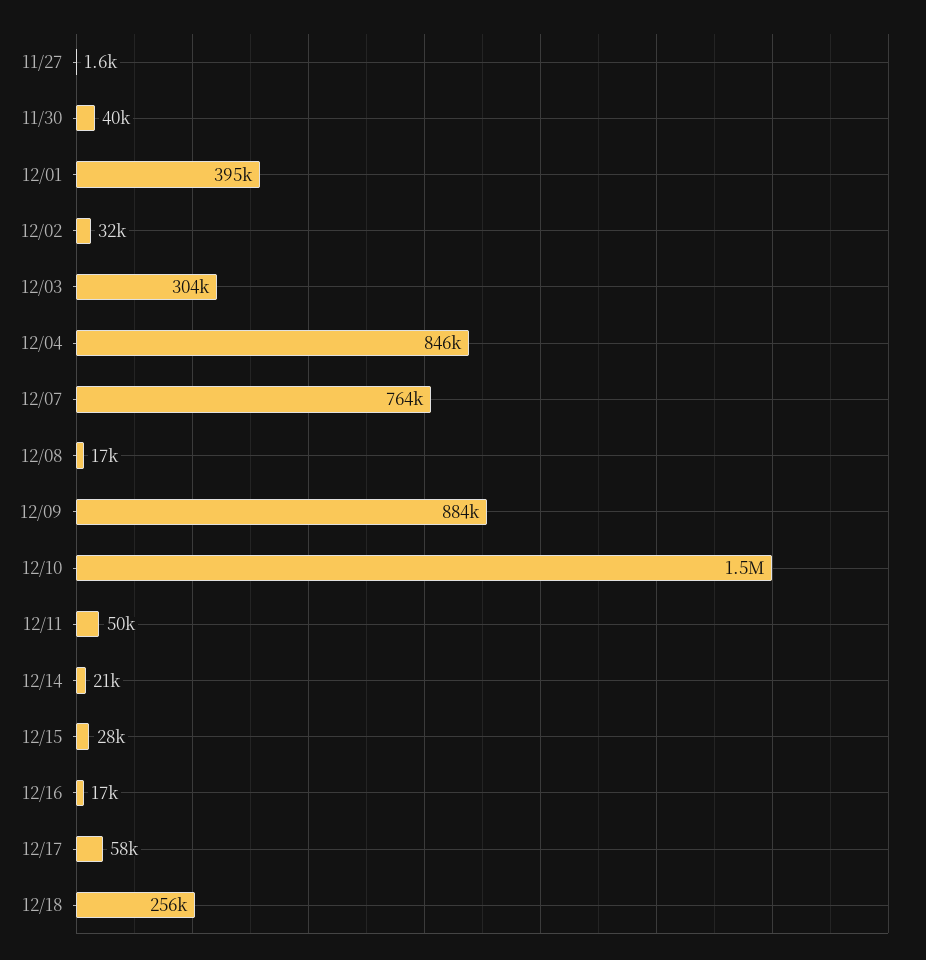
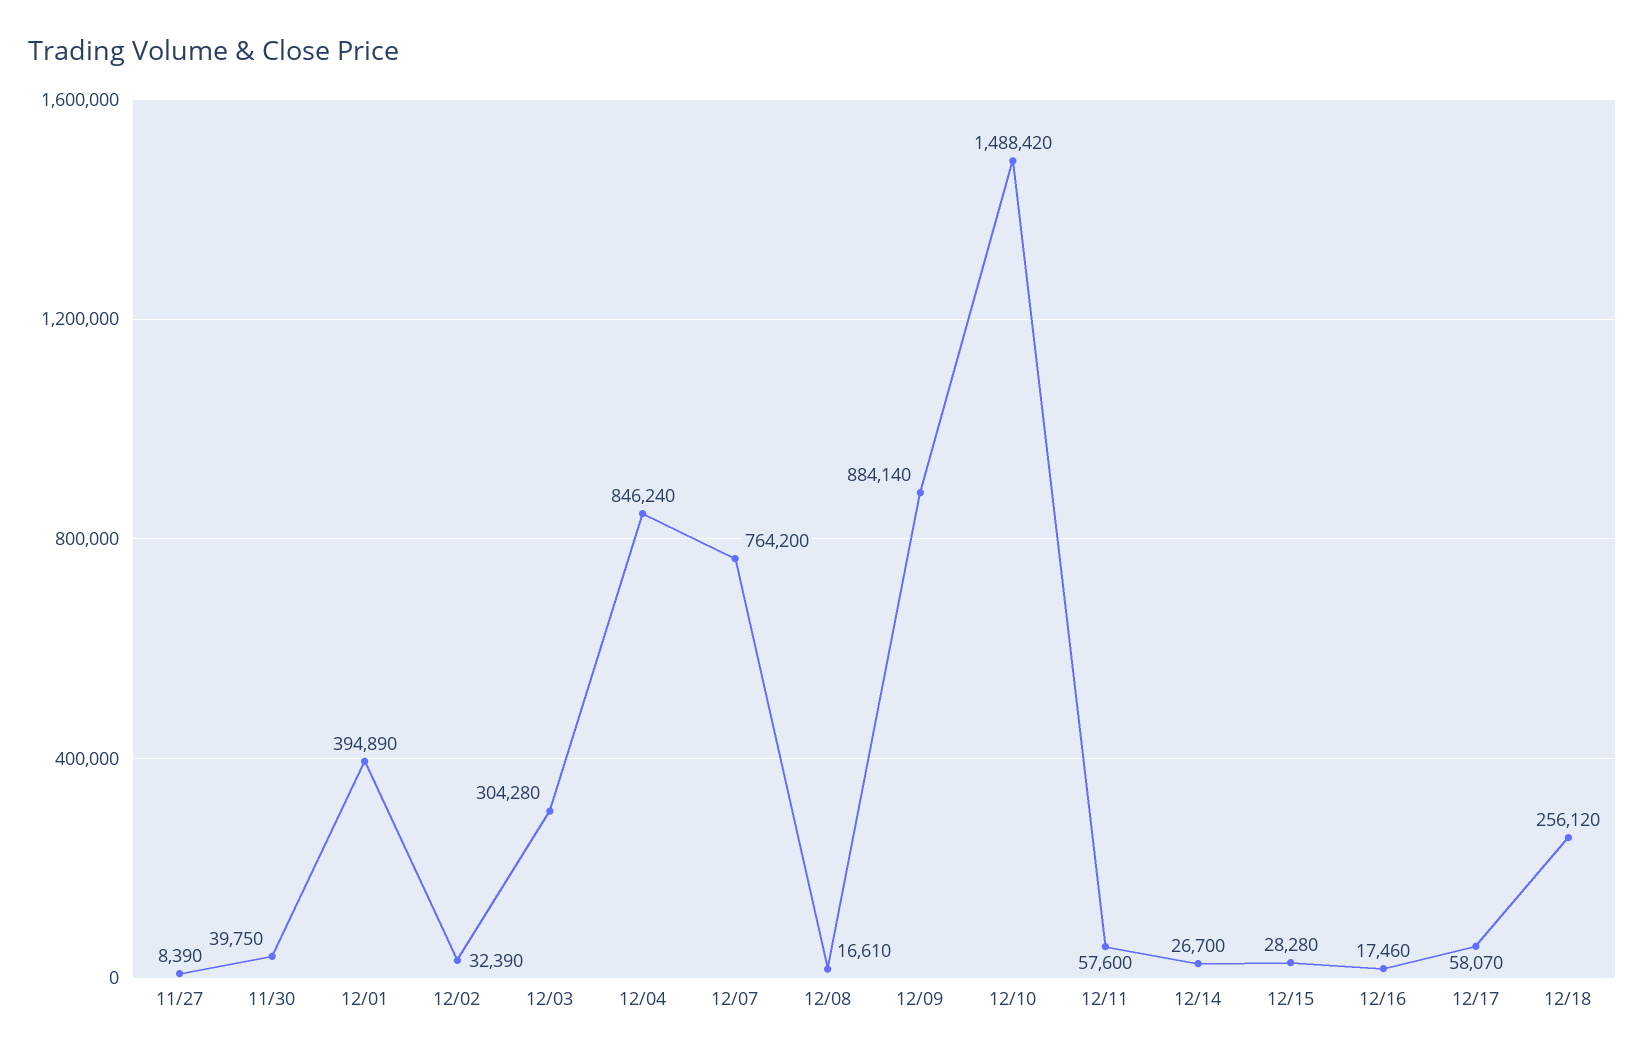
11/27: 1600 -> 8390
12/11: 50000 -> 57600
12/14: 21000 -> 26700

